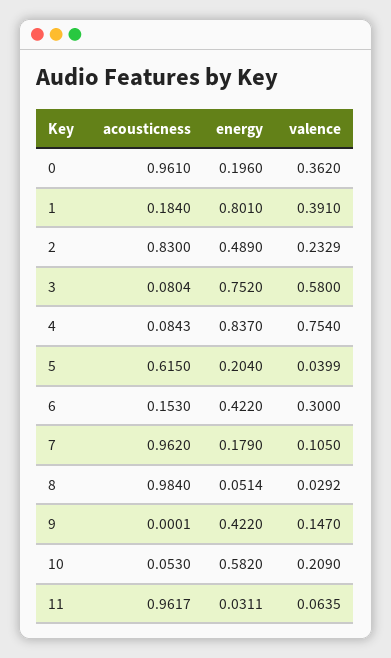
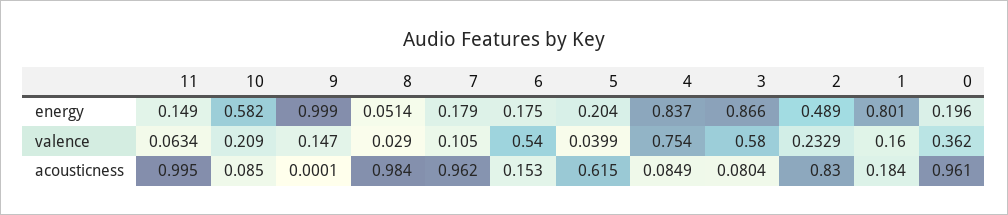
valence, 1: 0.391 -> 0.16
energy, 3: 0.752 -> 0.866
acousticness, 4: 0.0843 -> 0.0849
energy, 6: 0.422 -> 0.175
valence, 6: 0.3 -> 0.54
valence, 8: 0.0292 -> 0.029
energy, 9: 0.422 -> 0.999
acousticness, 10: 0.053 -> 0.085
acousticness, 11: 0.9617 -> 0.995
energy, 11: 0.0311 -> 0.149
valence, 11: 0.0635 -> 0.0634

